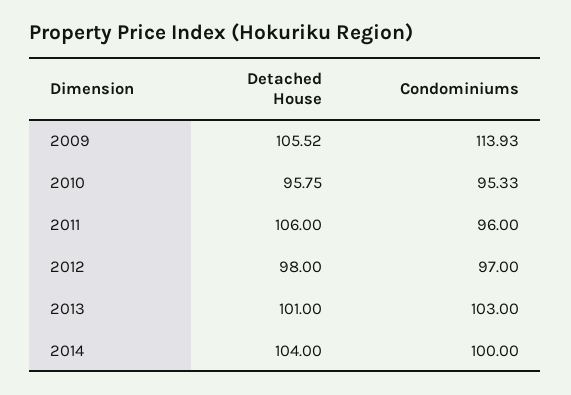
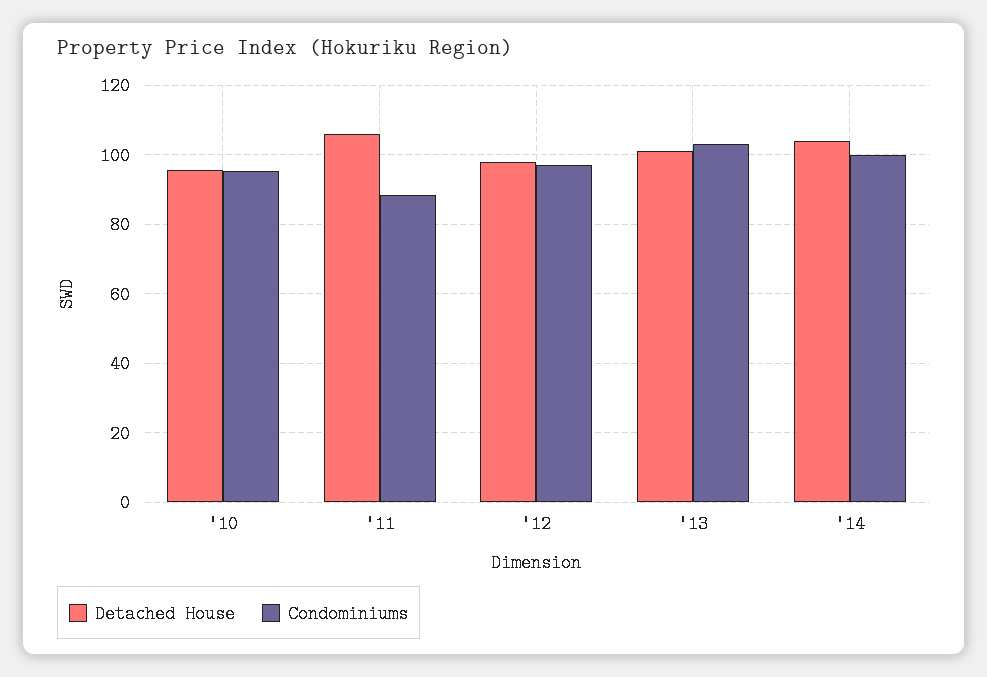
Detached House, 2009: 105.52 -> none
Condominiums, 2009: 113.93 -> none
Condominiums, 2011: 96 -> 88

